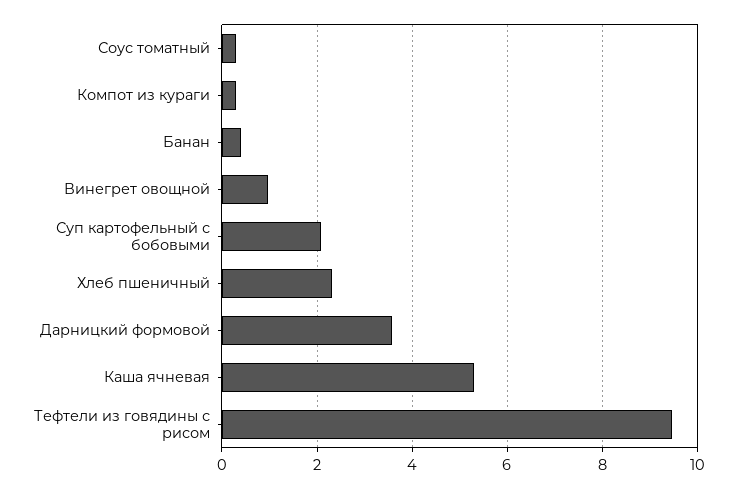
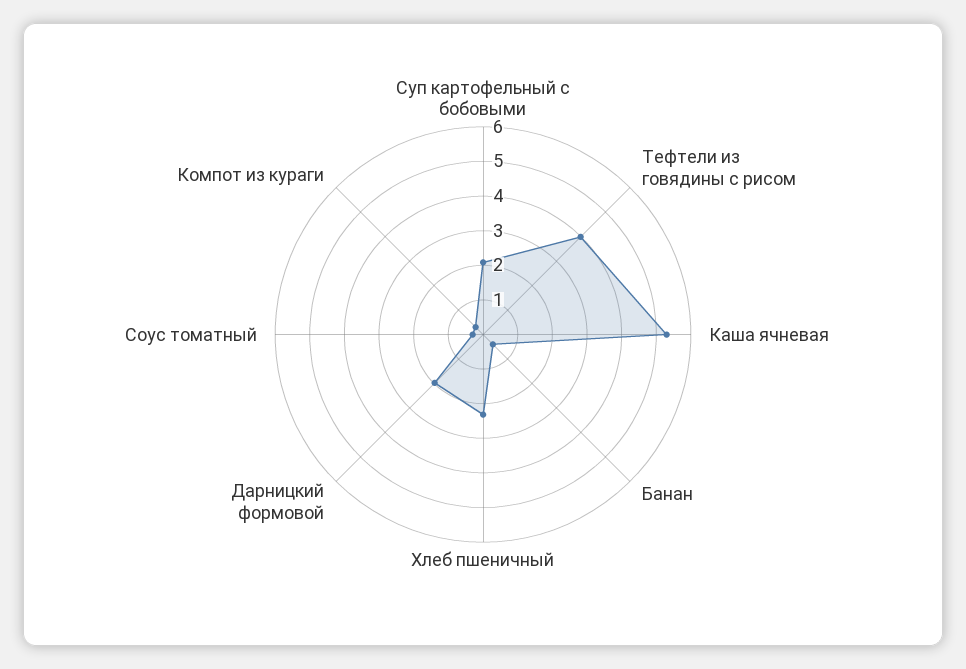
Винегрет овощной: 1 -> none
Дарницкий формовой: 3.6 -> 2
Тефтели из говядины с рисом: 9.4 -> 4

